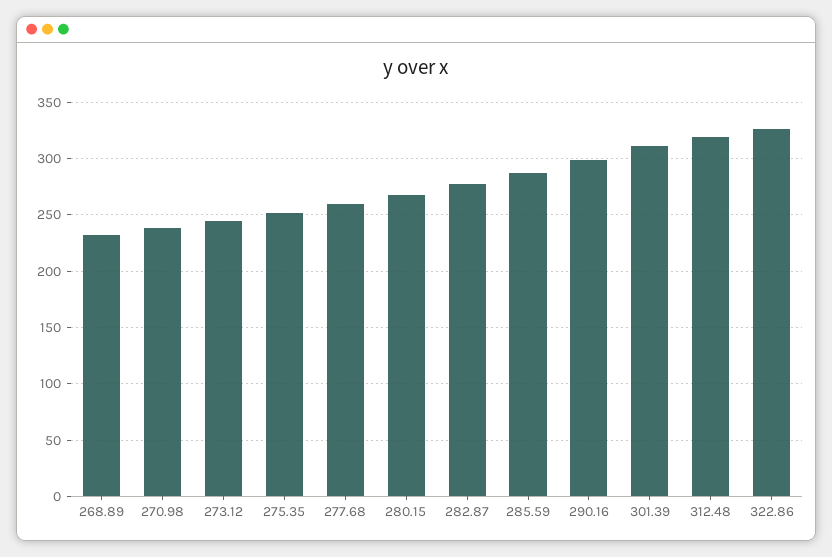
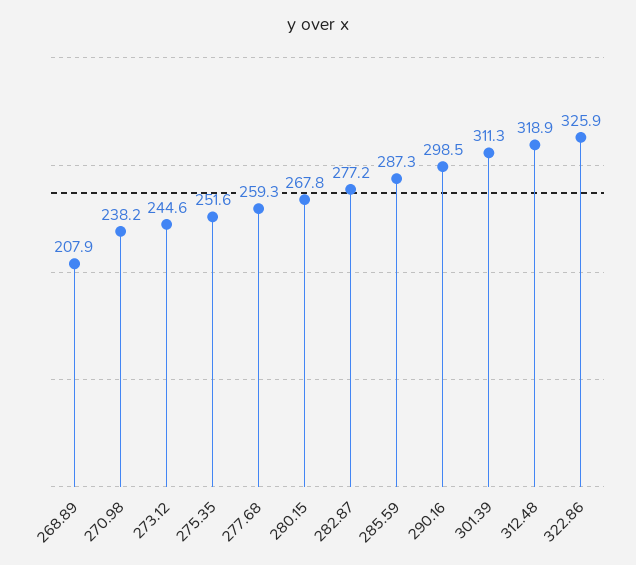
268.89: 230 -> 207.9

